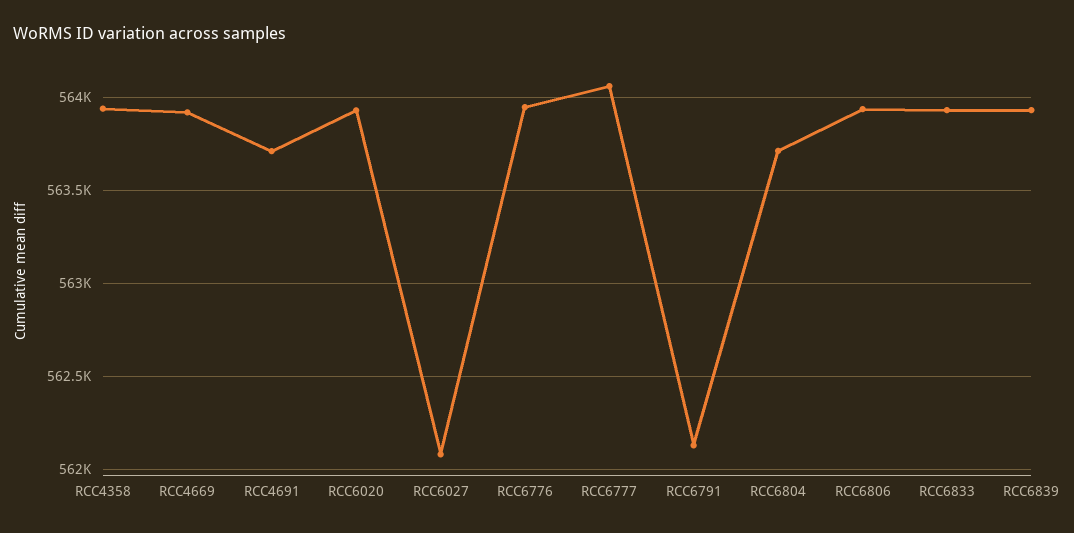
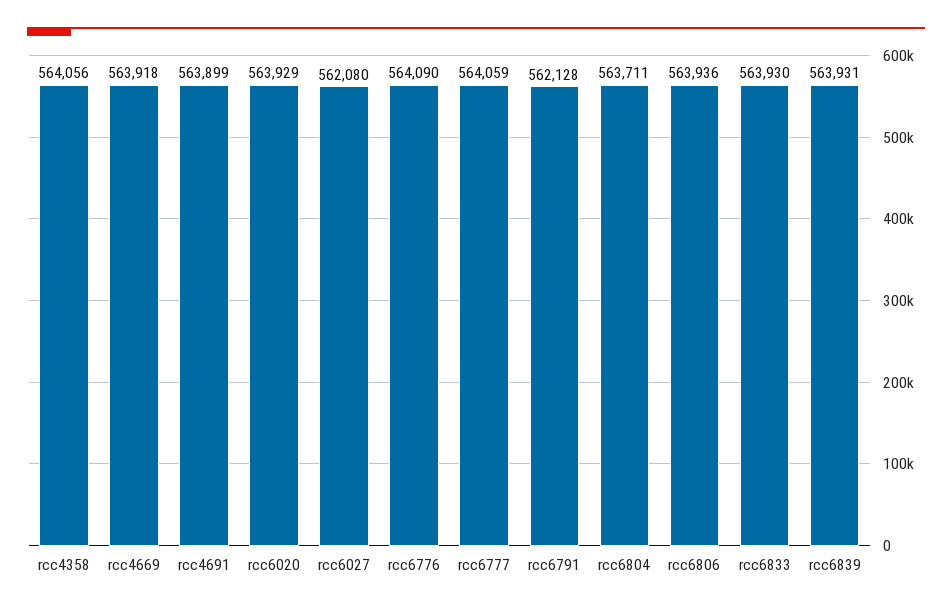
RCC4358: 563950 -> 564056
RCC4691: 563700 -> 563899
RCC6776: 563950 -> 564090

